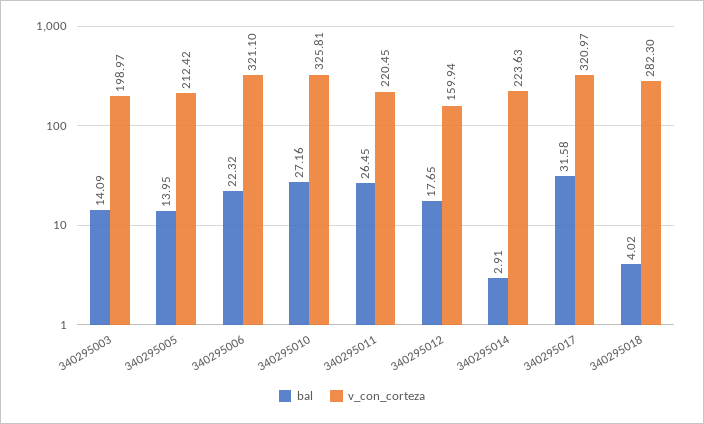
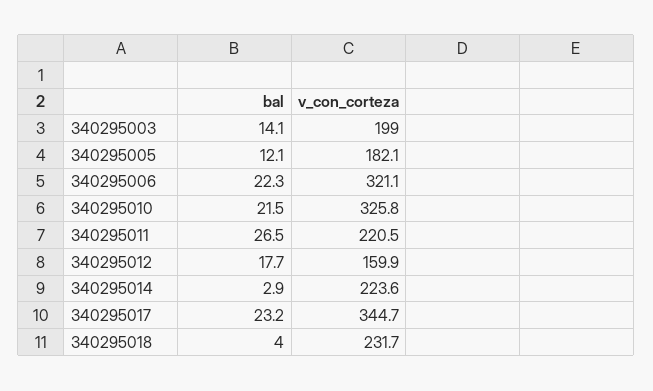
bal, 340295005: 13.95 -> 12.1
v_con_corteza, 340295005: 212.42 -> 182.1
bal, 340295010: 27.16 -> 21.5
bal, 340295017: 31.58 -> 23.2
v_con_corteza, 340295017: 320.97 -> 344.7
v_con_corteza, 340295018: 282.3 -> 231.7

